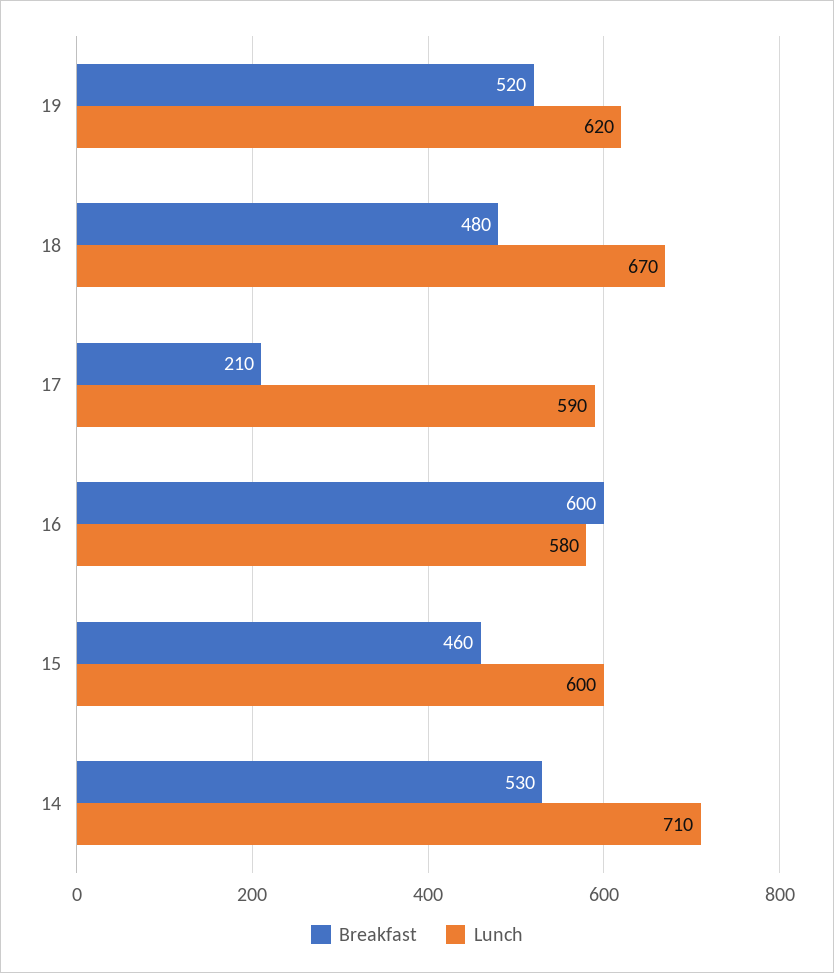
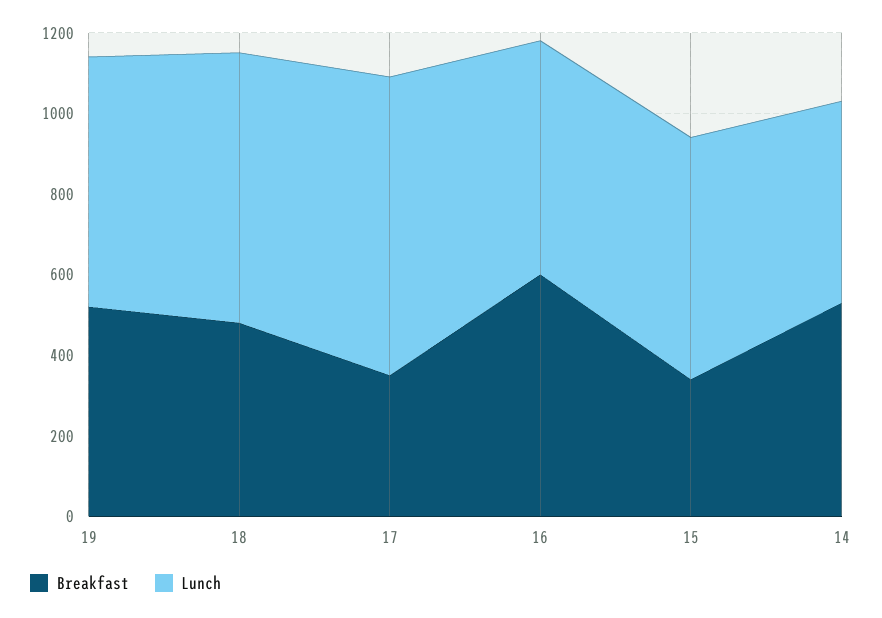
Breakfast, 17: 210 -> 350
Lunch, 17: 590 -> 750
Breakfast, 15: 460 -> 350
Lunch, 14: 710 -> 500

